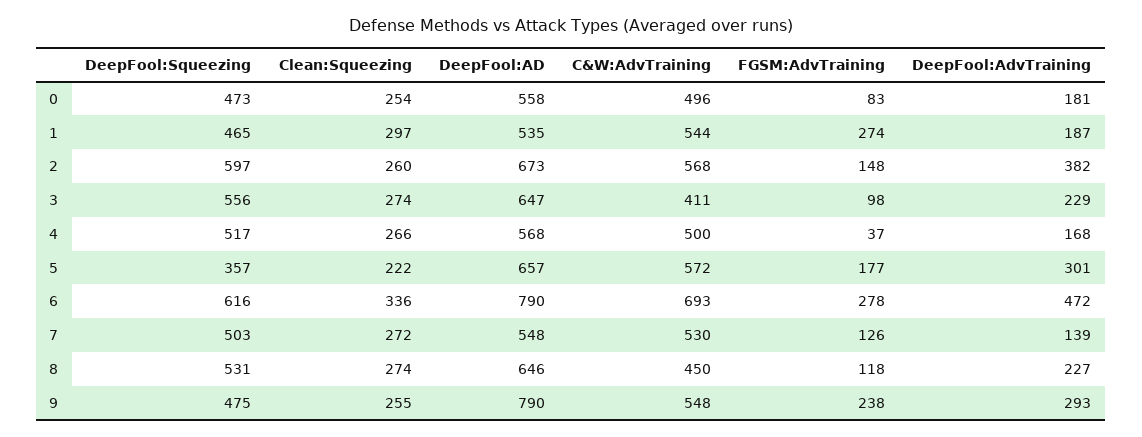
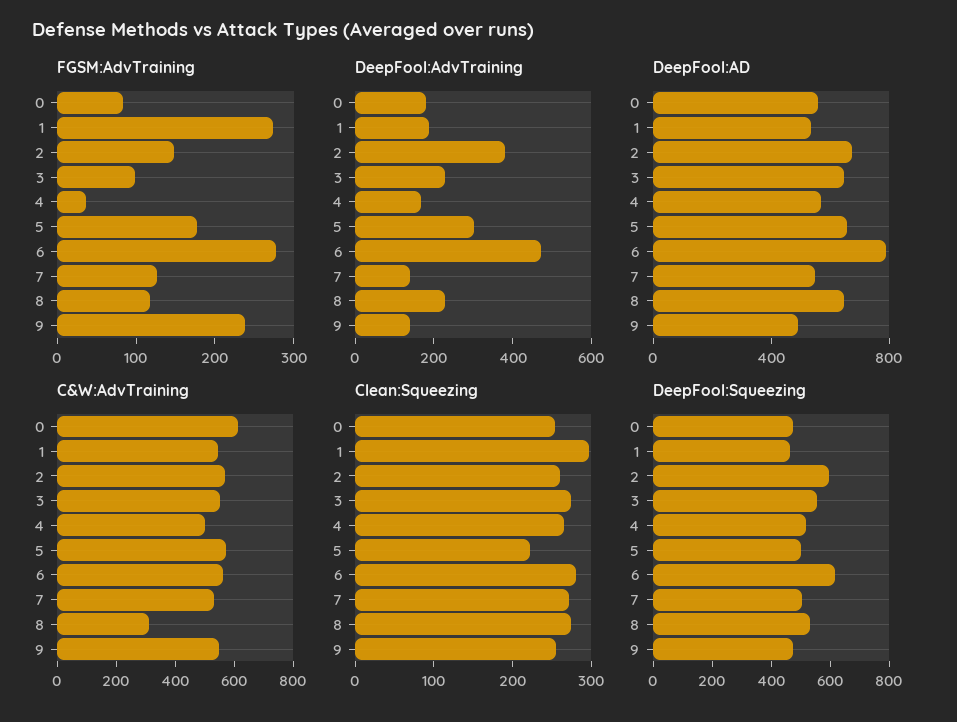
C&W:AdvTraining, 0: 496 -> 600
C&W:AdvTraining, 3: 411 -> 550
DeepFool:Squeezing, 5: 357 -> 500
Clean:Squeezing, 6: 336 -> 280
C&W:AdvTraining, 6: 693 -> 550
C&W:AdvTraining, 8: 450 -> 300
DeepFool:AD, 9: 790 -> 500
DeepFool:AdvTraining, 9: 293 -> 150

